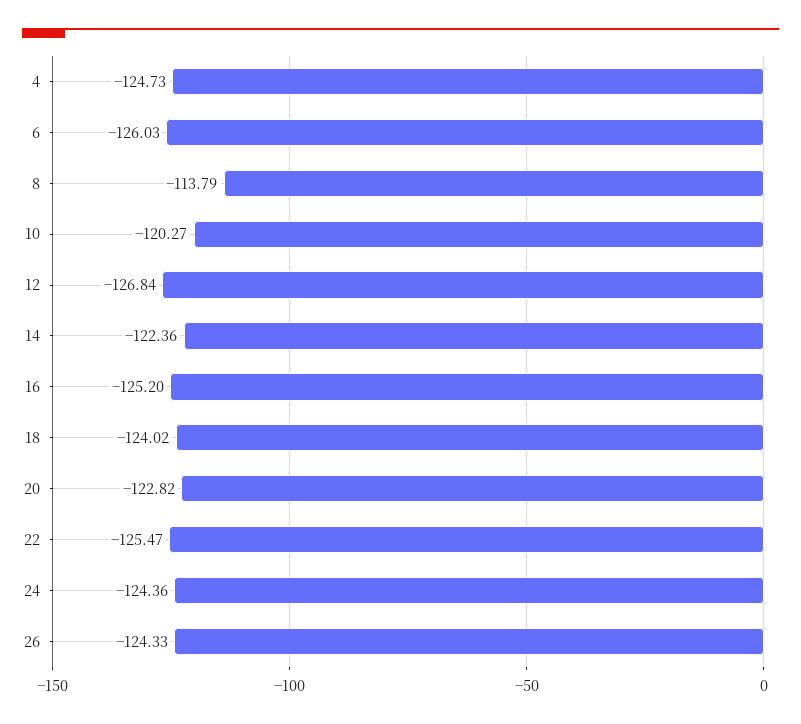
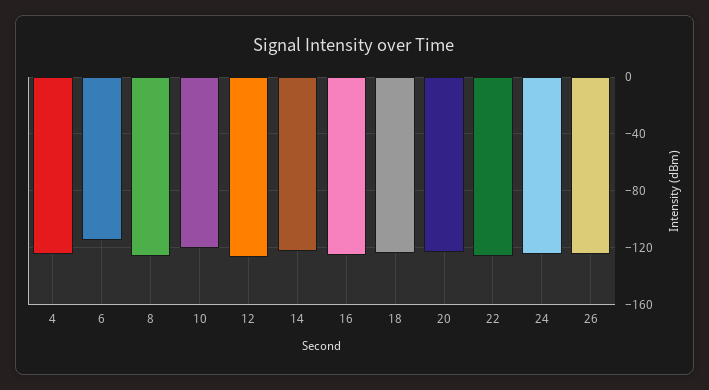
6: -126.03 -> -115
8: -113.79 -> -125

